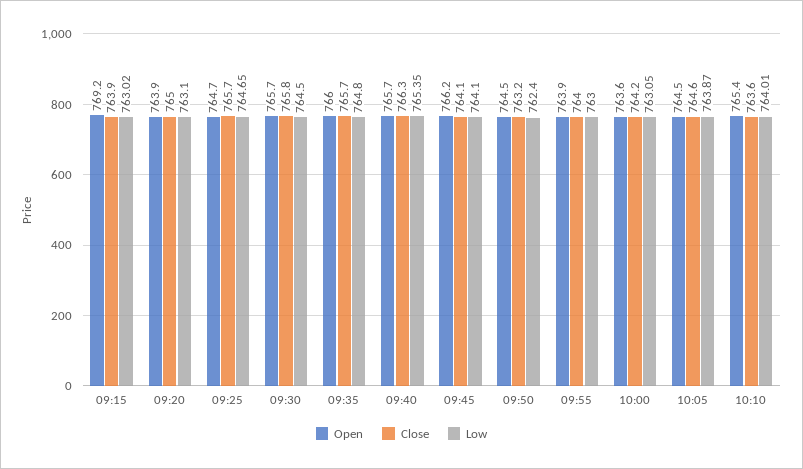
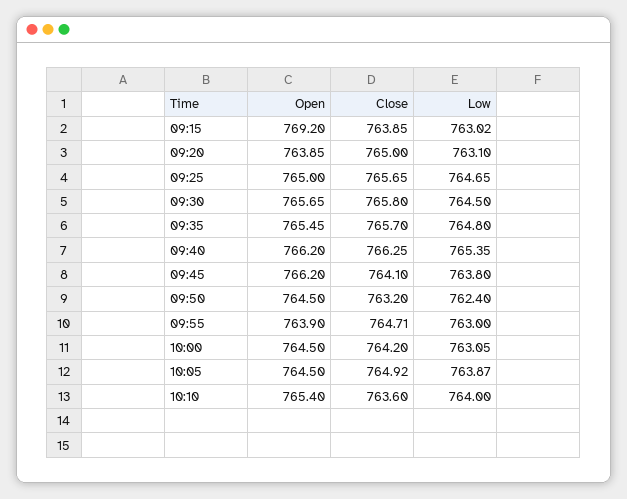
Open, 09:25: 764.7 -> 765
Open, 09:35: 766 -> 765.45
Open, 09:40: 765.7 -> 766.2
Low, 09:45: 764.1 -> 763.8
Close, 09:55: 764 -> 764.71
Open, 10:00: 763.6 -> 764.5
Close, 10:05: 764.6 -> 764.92
Low, 10:10: 764.01 -> 764

